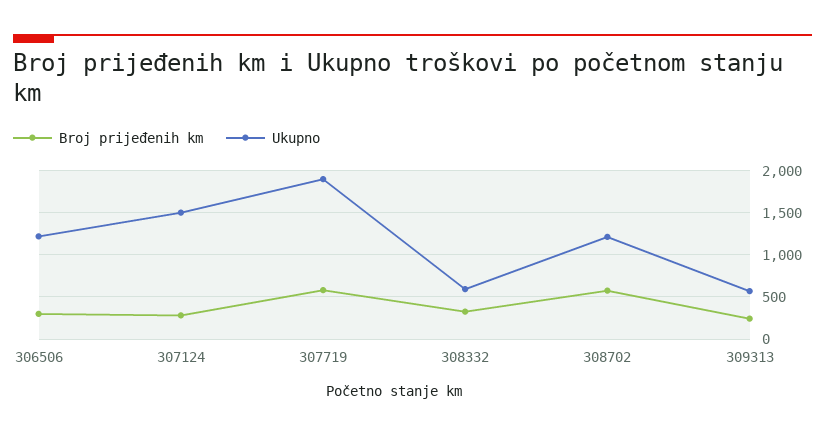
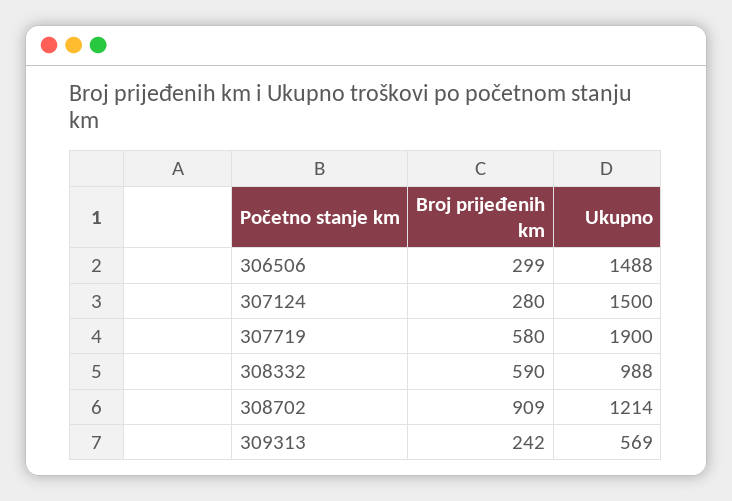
Ukupno, 306506: 1200 -> 1488
Broj prijeđenih km, 308332: 300 -> 590
Ukupno, 308332: 600 -> 988
Broj prijeđenih km, 308702: 600 -> 909

